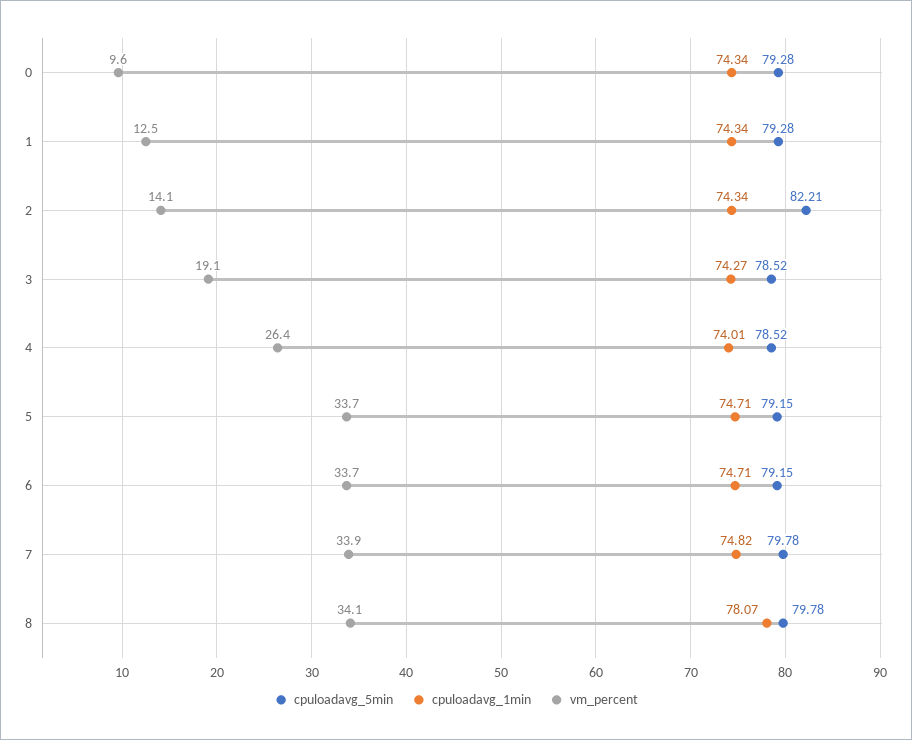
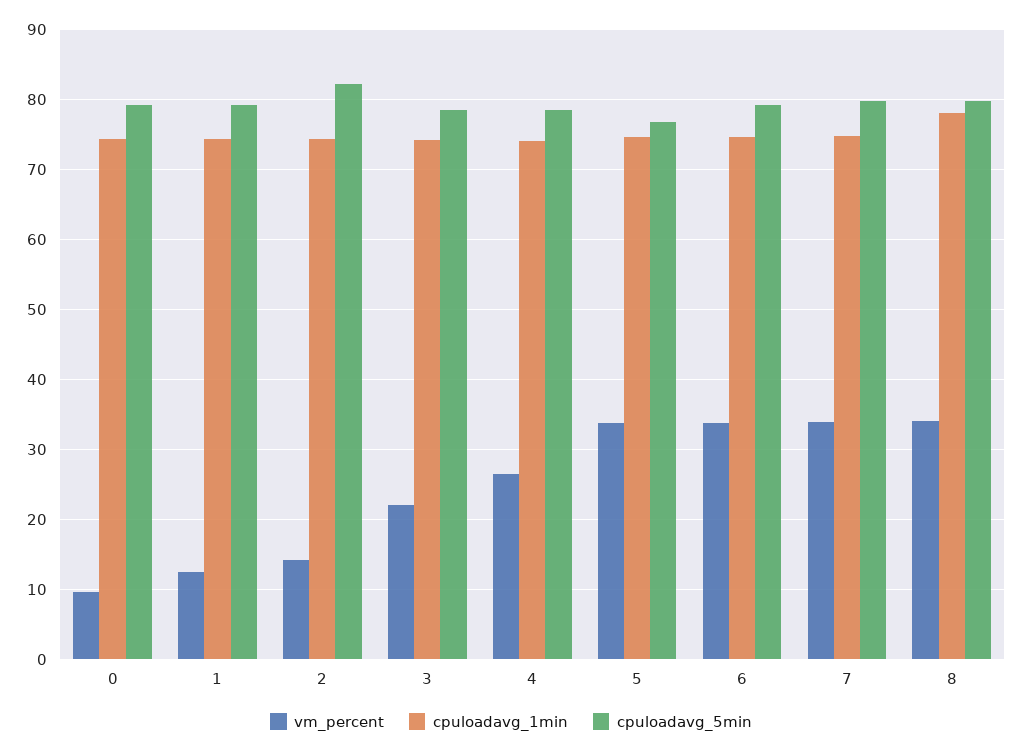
vm_percent, 3: 19.1 -> 22
cpuloadavg_5min, 5: 79.15 -> 77

